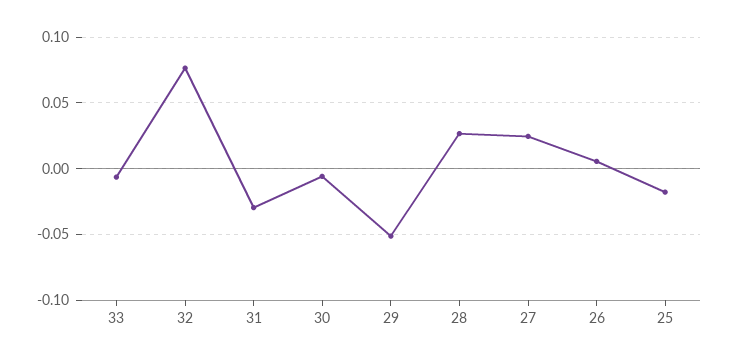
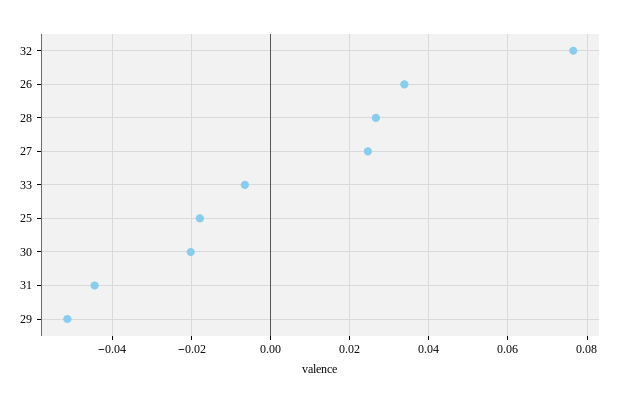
31: -0.03 -> -0.044
30: -0.005 -> -0.02
26: 0.005 -> 0.034

